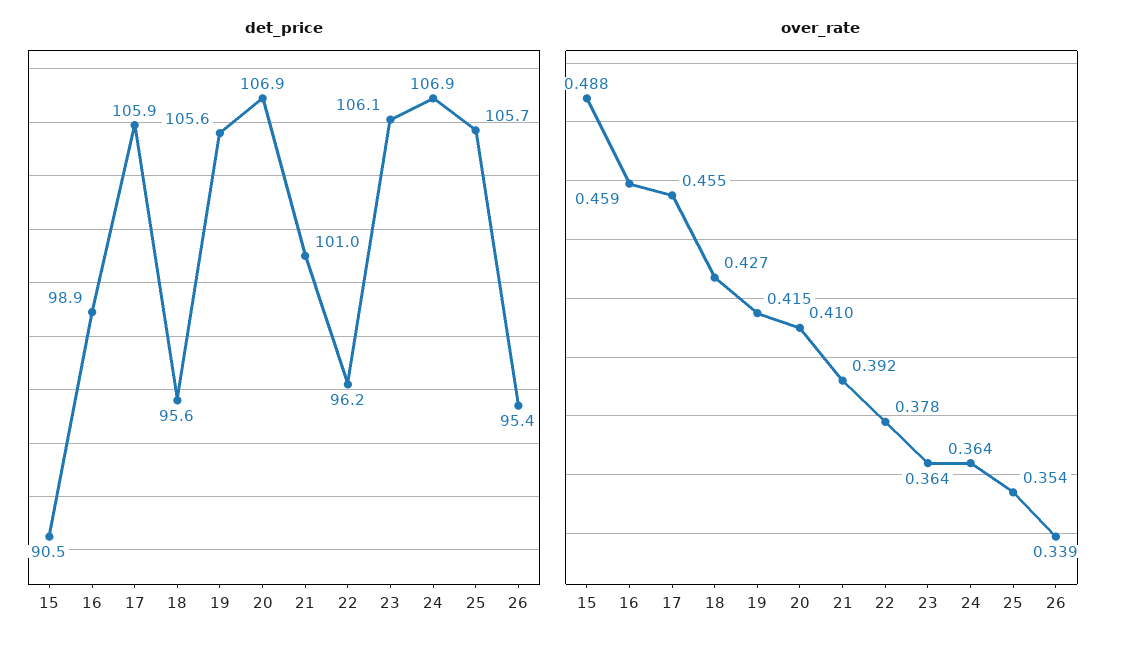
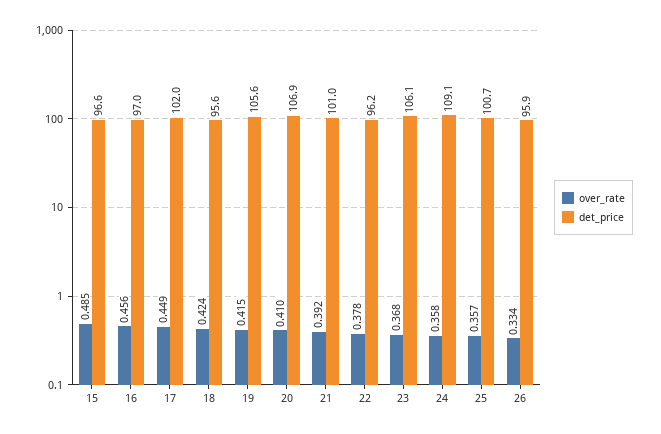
det_price, 15: 90.5 -> 96.6
det_price, 16: 98.9 -> 97
det_price, 17: 105.9 -> 102
det_price, 24: 106.9 -> 109.1
det_price, 25: 105.7 -> 100.7
det_price, 26: 95.4 -> 95.9
over_rate, 15: 0.488 -> 0.485
over_rate, 16: 0.459 -> 0.456
over_rate, 17: 0.455 -> 0.449
over_rate, 18: 0.427 -> 0.424
over_rate, 23: 0.364 -> 0.368
over_rate, 24: 0.364 -> 0.358
over_rate, 25: 0.354 -> 0.357
over_rate, 26: 0.339 -> 0.334

